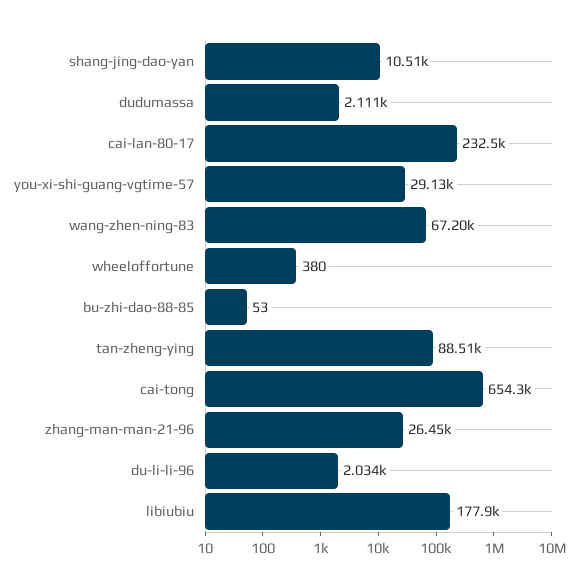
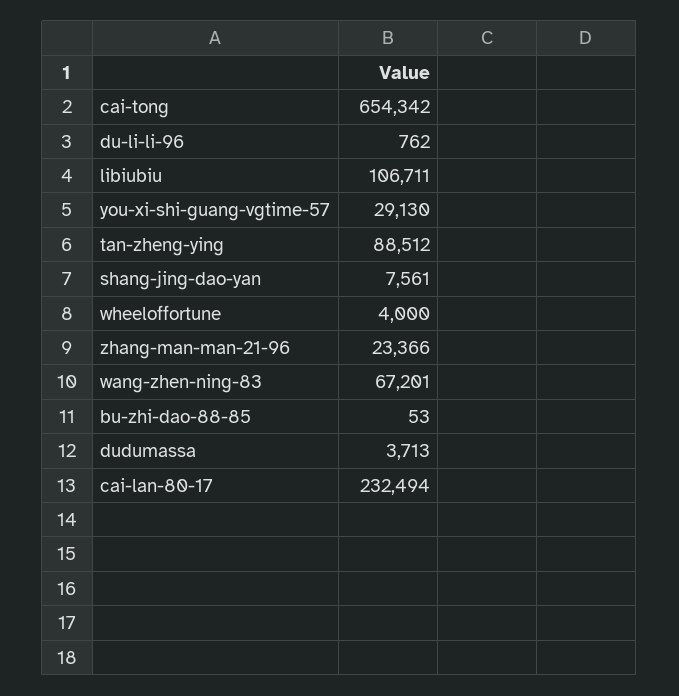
shang-jing-dao-yan: 10510 -> 7561
dudumassa: 2111 -> 3713
wheeloffortune: 380 -> 4000
zhang-man-man-21-96: 26450 -> 23366
du-li-li-96: 2034 -> 762
libiubiu: 177900 -> 106711

